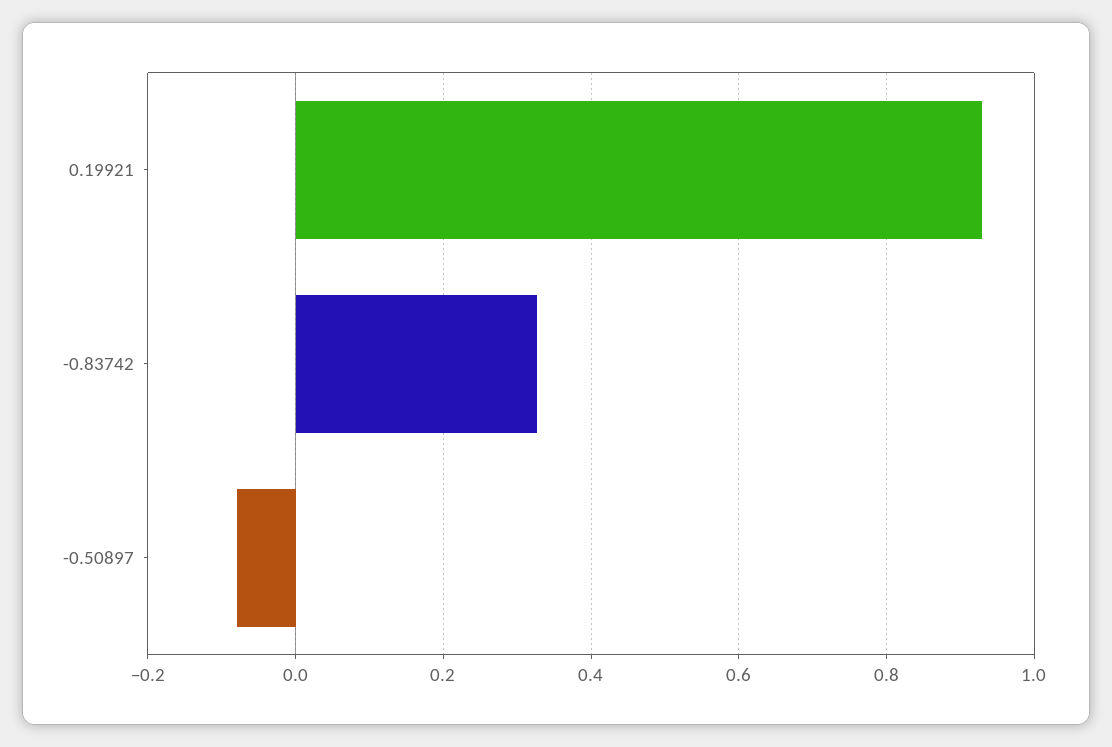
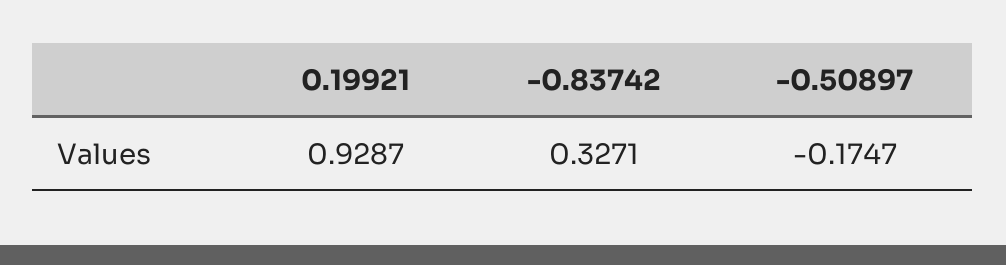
-0.50897: -0.08 -> -0.1747

